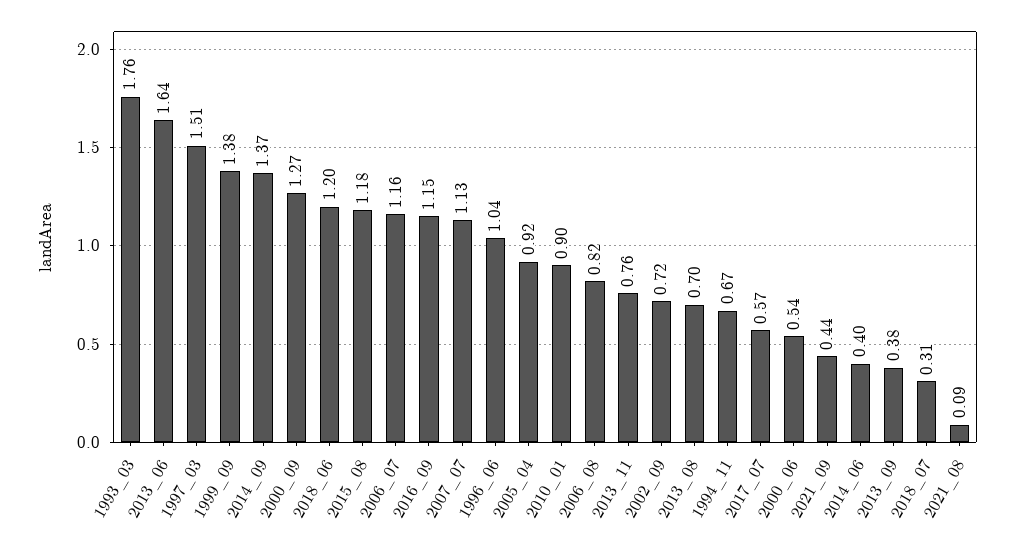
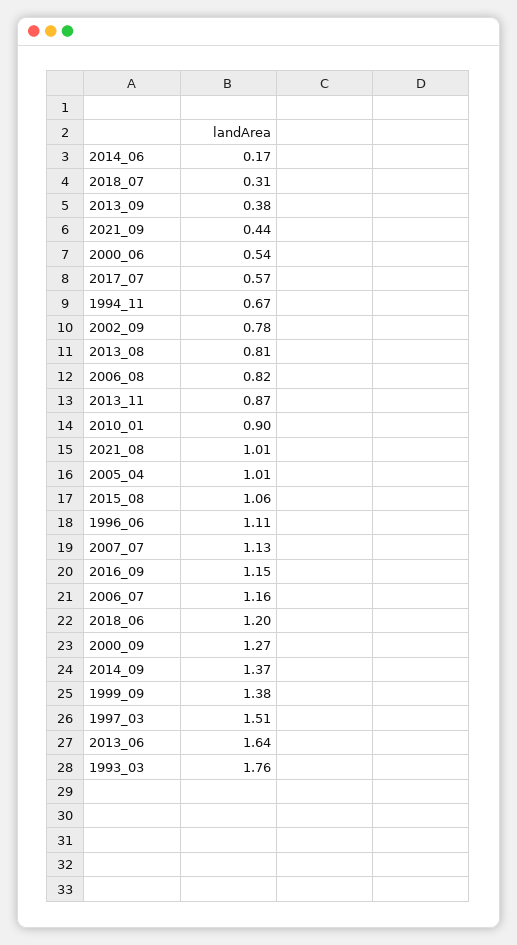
2015_08: 1.18 -> 1.06
1996_06: 1.04 -> 1.11
2005_04: 0.92 -> 1.01
2013_11: 0.76 -> 0.87
2002_09: 0.72 -> 0.78
2013_08: 0.7 -> 0.81
2014_06: 0.4 -> 0.17
2021_08: 0.09 -> 1.01

